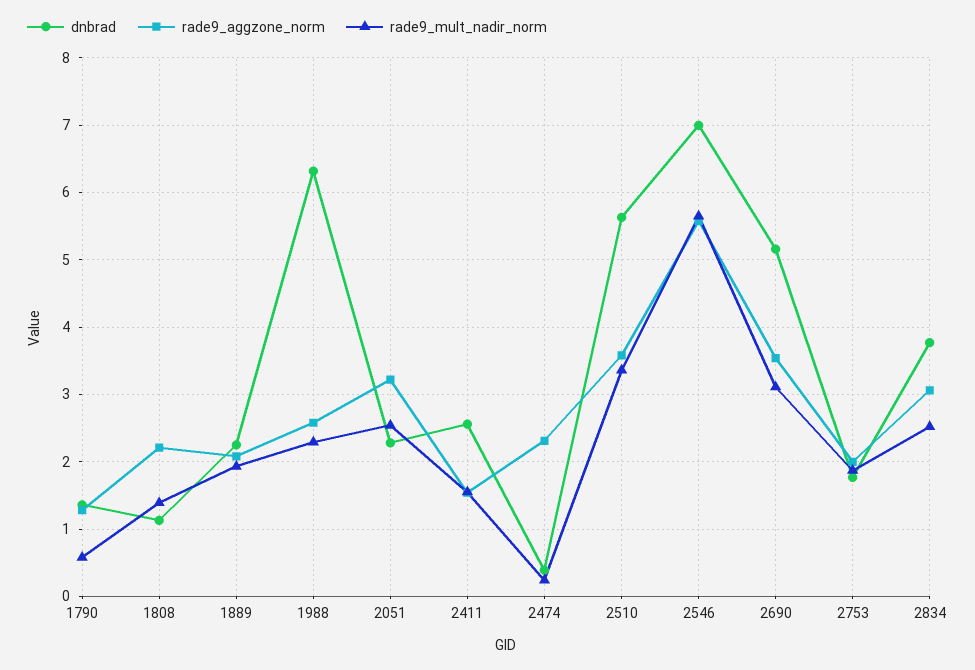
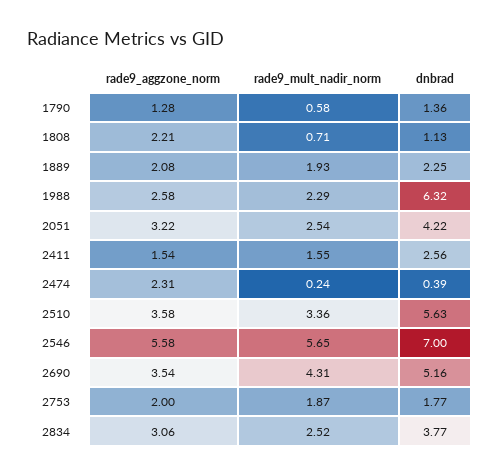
rade9_mult_nadir_norm, 1808: 1.4 -> 0.71
dnbrad, 2051: 2.3 -> 4.22
rade9_mult_nadir_norm, 2690: 3.1 -> 4.31

